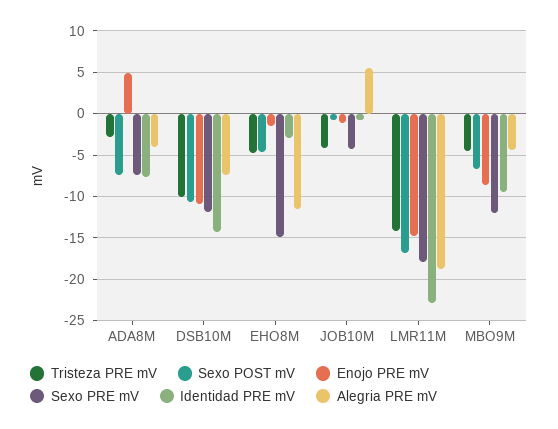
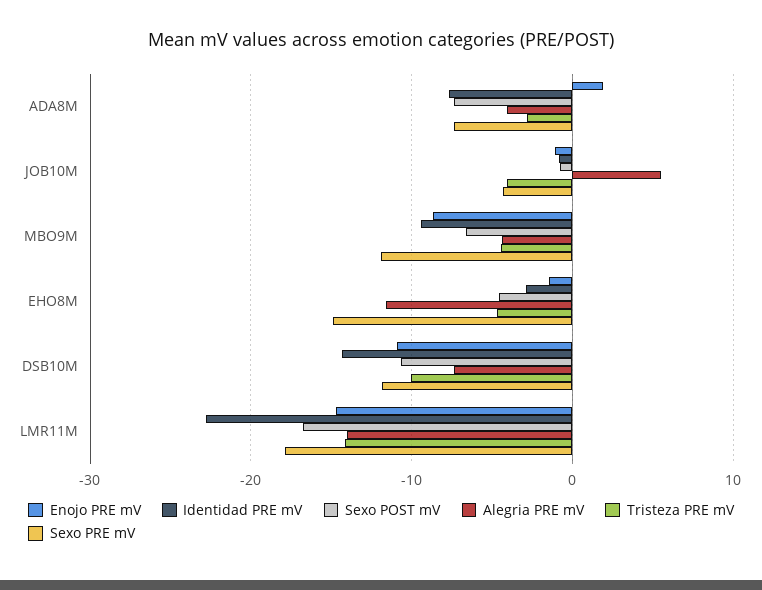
Enojo PRE mV, ADA8M: 5 -> 2
Alegria PRE mV, LMR11M: -19 -> -14

